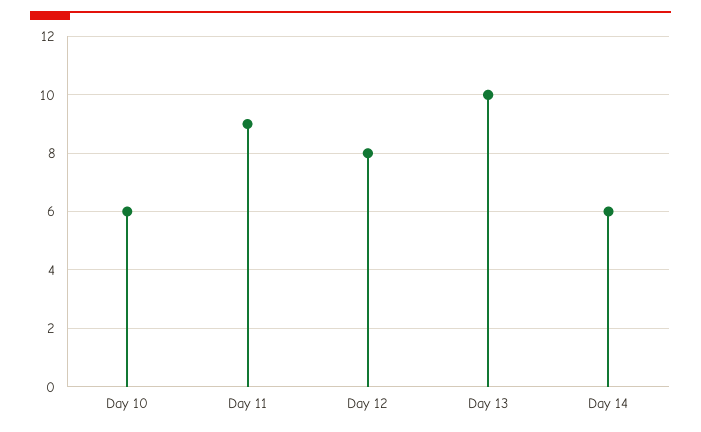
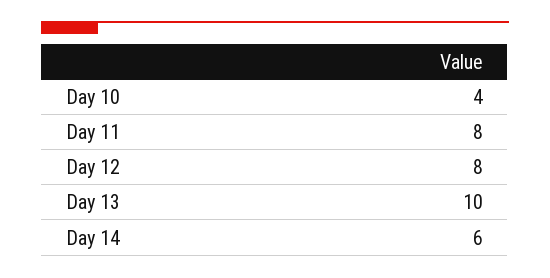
Day 10: 6 -> 4
Day 11: 9 -> 8

